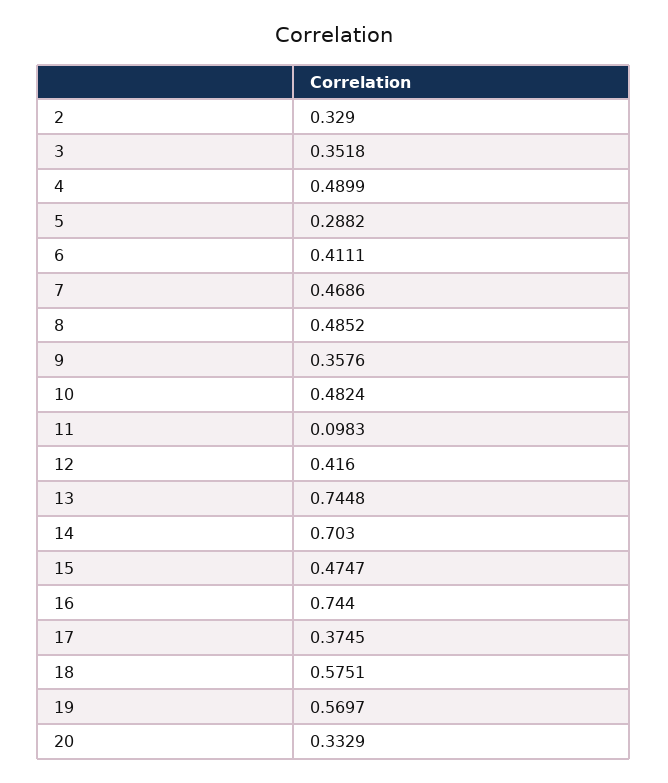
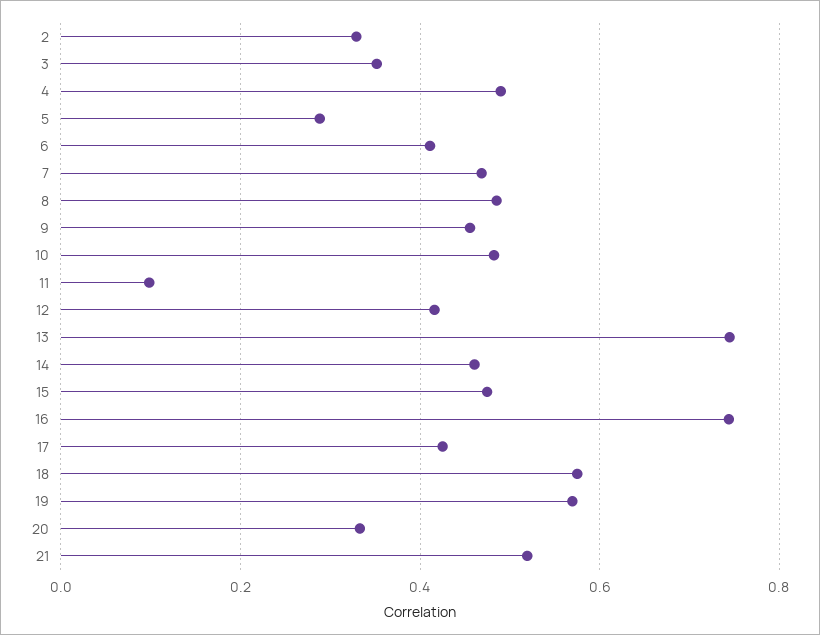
9: 0.3576 -> 0.46
14: 0.703 -> 0.46
17: 0.3745 -> 0.42
21: none -> 0.52

